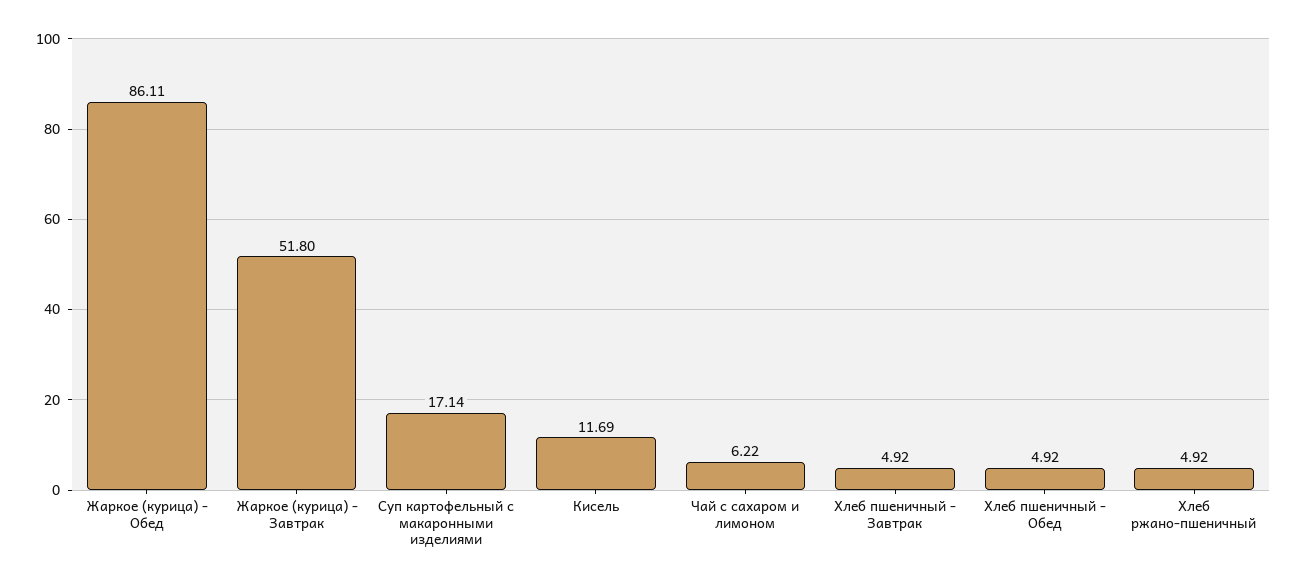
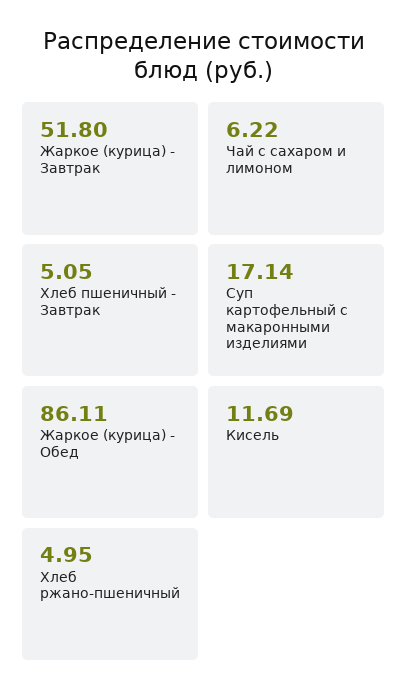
Хлеб пшеничный - Завтрак: 4.92 -> 5.05
Хлеб пшеничный - Обед: 4.92 -> none
Хлеб ржано-пшеничный: 4.92 -> 4.95

